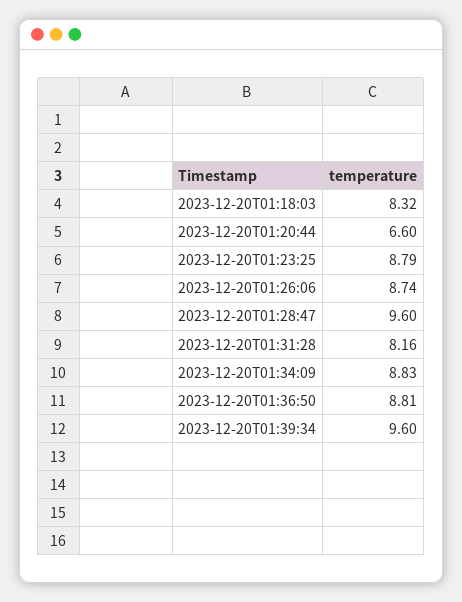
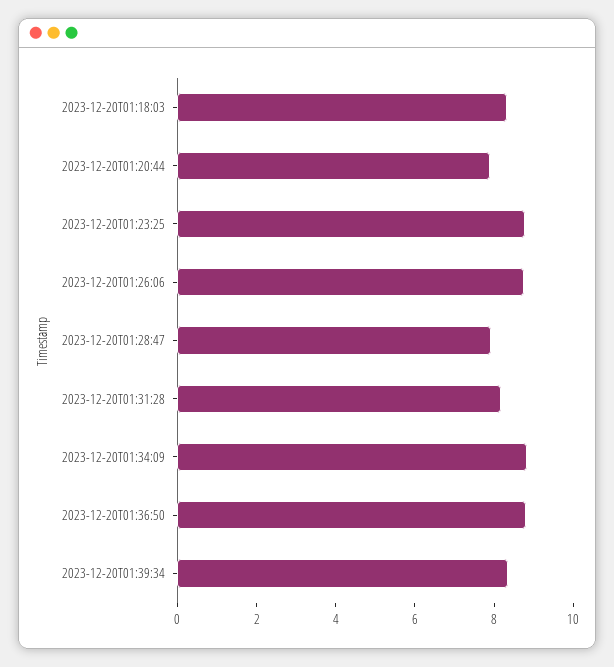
2023-12-20T01:20:44: 6.6 -> 8
2023-12-20T01:28:47: 9.6 -> 8
2023-12-20T01:39:34: 9.6 -> 8.5

